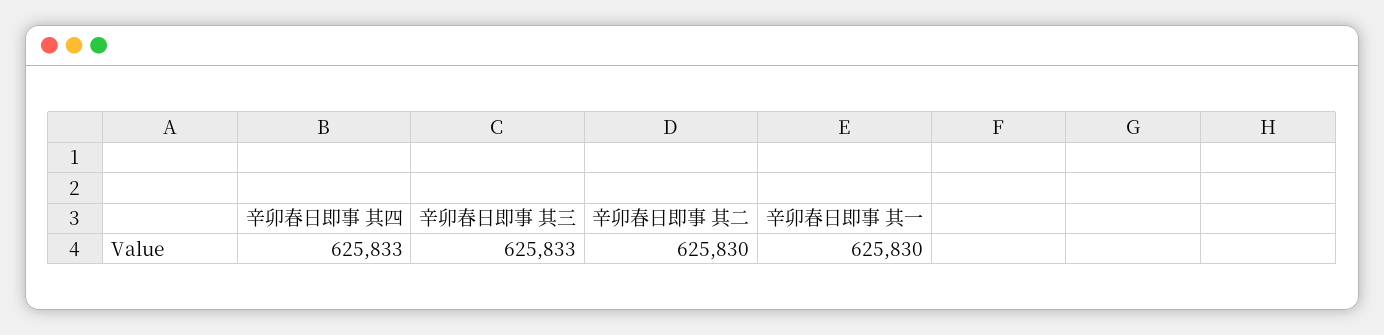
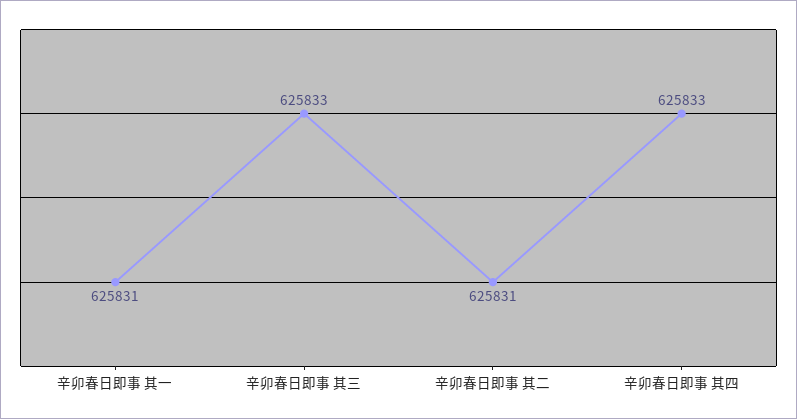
辛卯春日即事 其二: 625830 -> 625831
辛卯春日即事 其一: 625830 -> 625831

